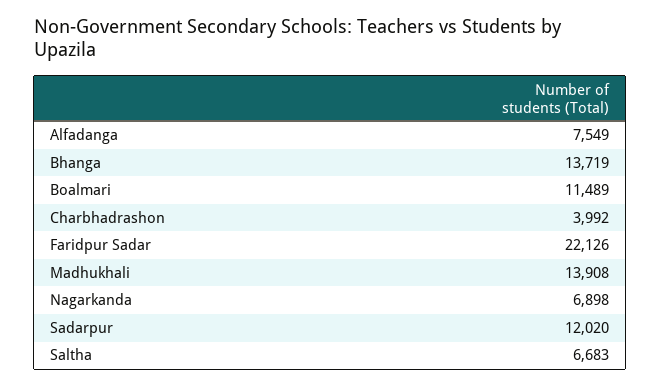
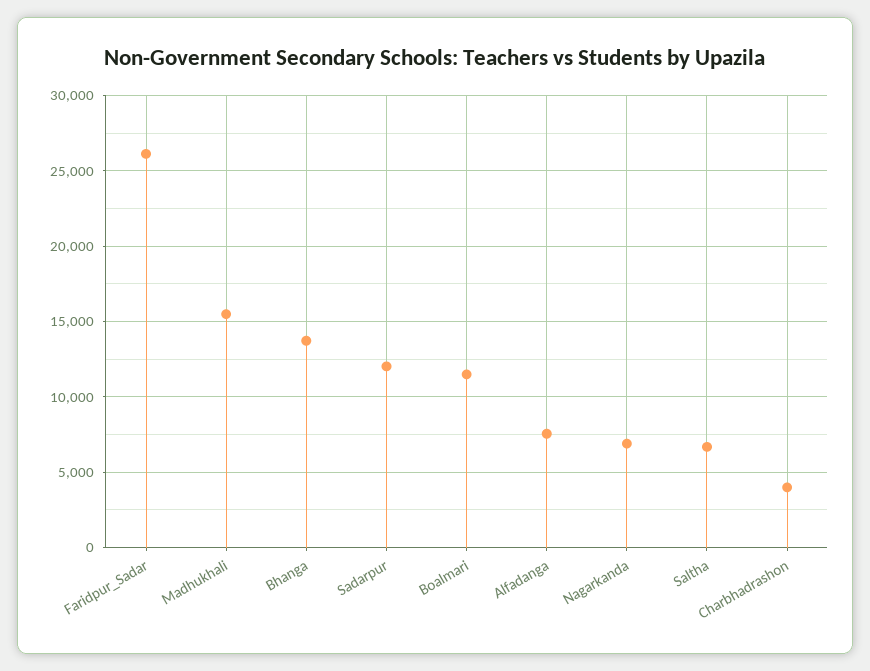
Faridpur Sadar: 22126 -> 26000
Madhukhali: 13908 -> 15500

